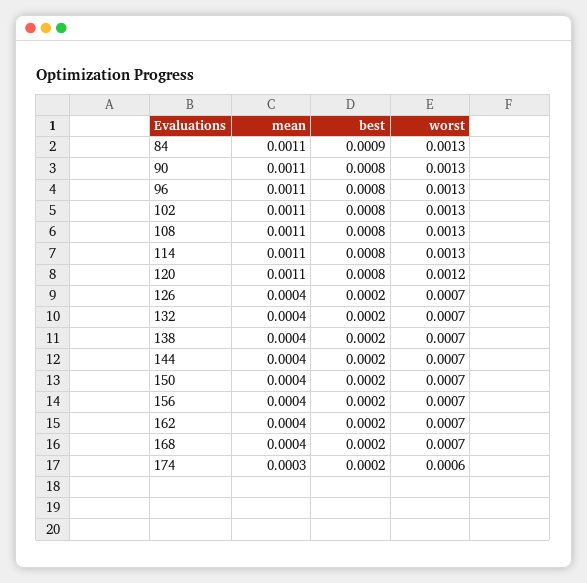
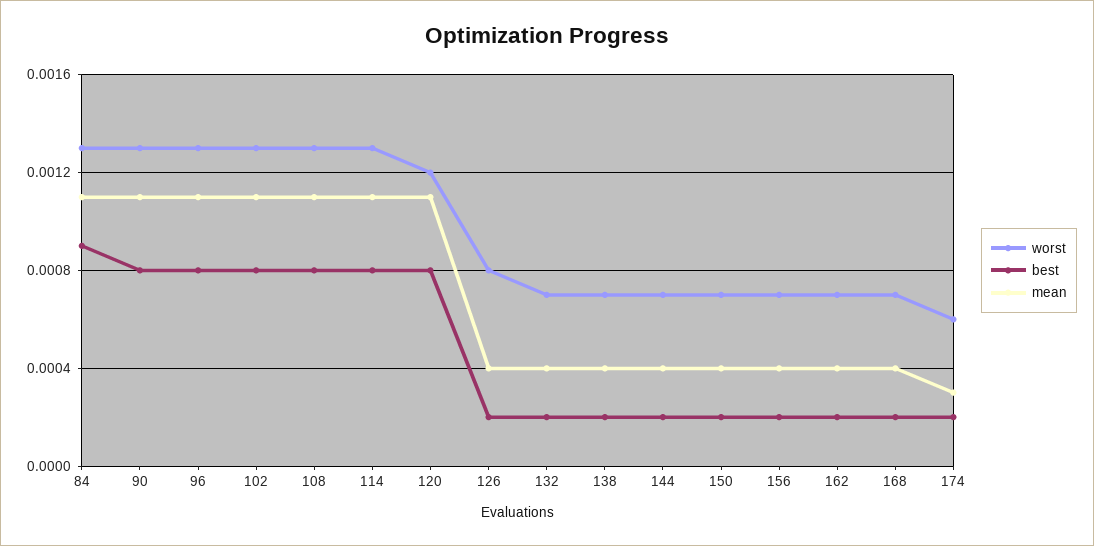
worst, 126: 0.0007 -> 0.0008

